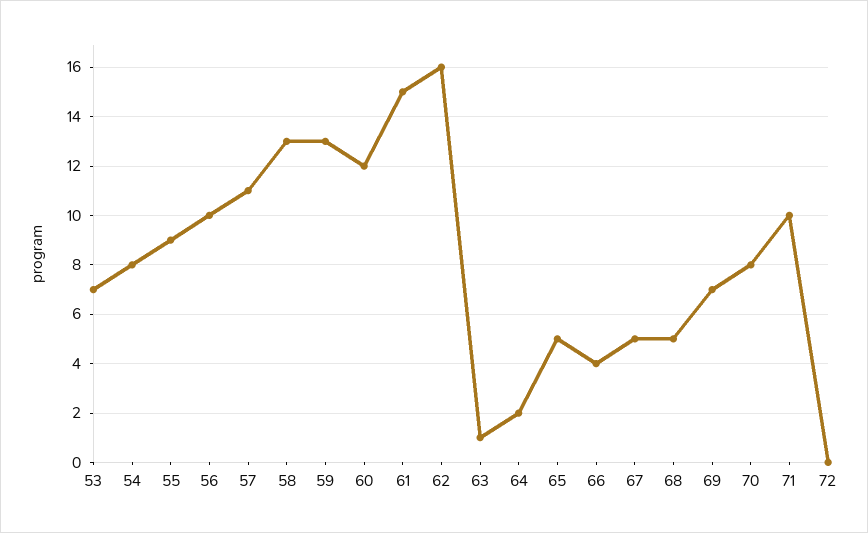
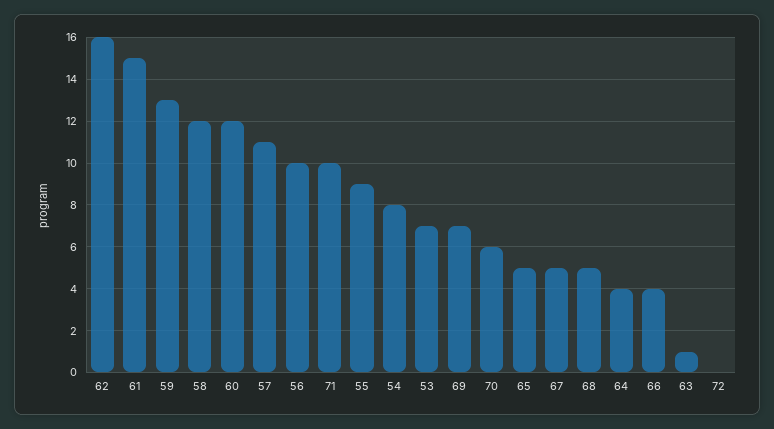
58: 13 -> 12
64: 2 -> 4
70: 8 -> 6

